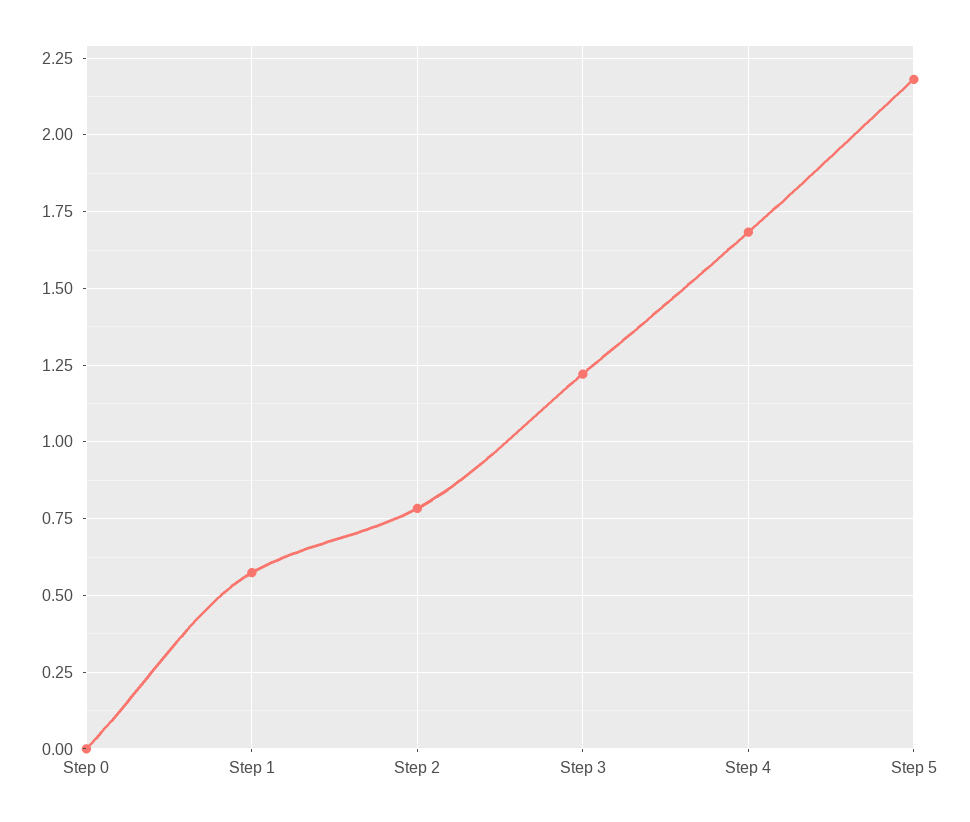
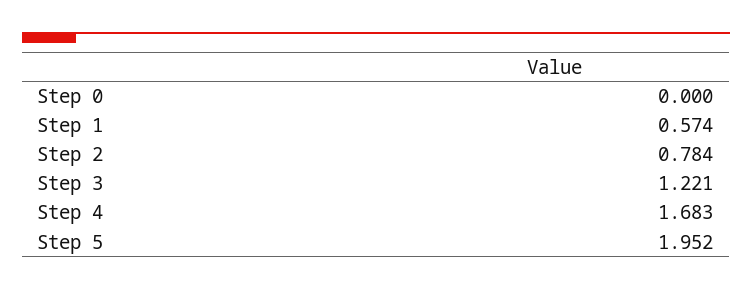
Step 5: 2.175 -> 1.952

